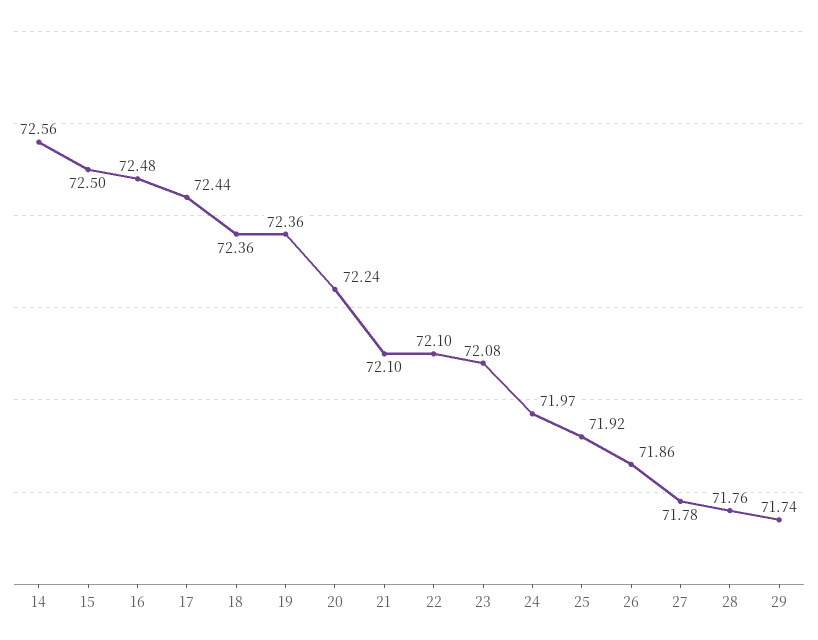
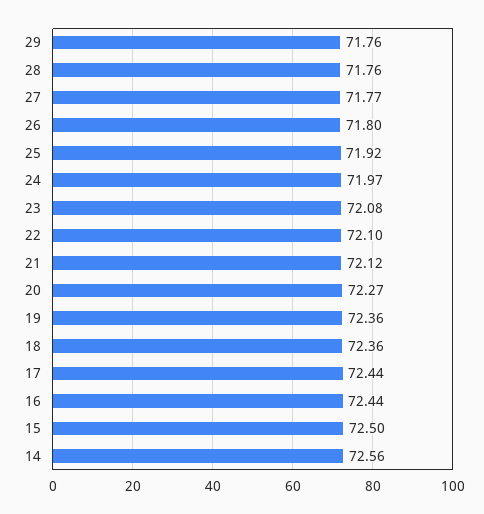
16: 72.48 -> 72.44
20: 72.24 -> 72.27
21: 72.1 -> 72.12
26: 71.86 -> 71.8
27: 71.78 -> 71.77
29: 71.74 -> 71.76

